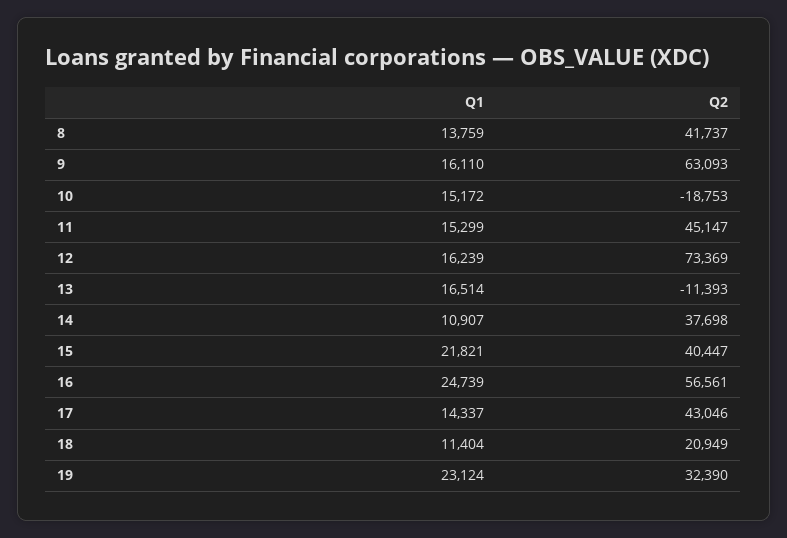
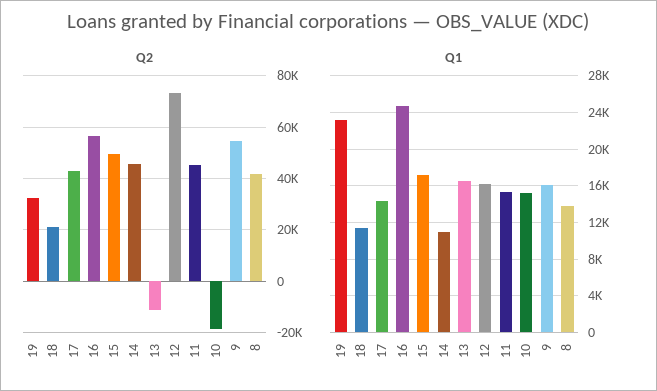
Q2, 9: 63093 -> 55000
Q2, 14: 37698 -> 45000
Q1, 15: 21821 -> 17000
Q2, 15: 40447 -> 50000

